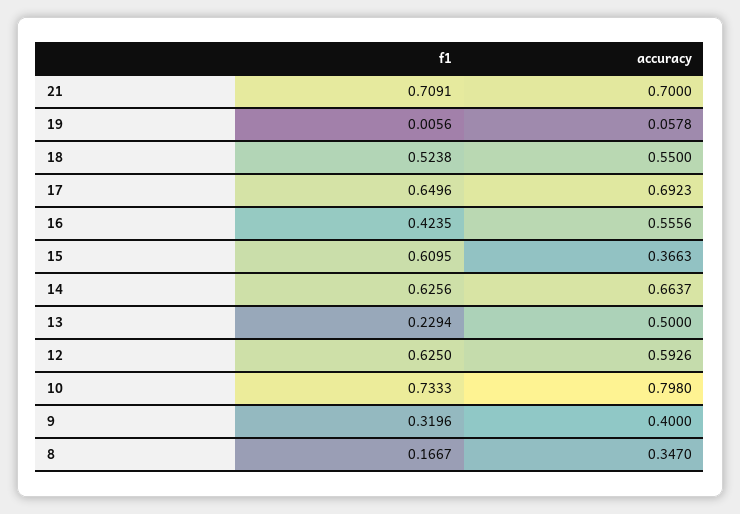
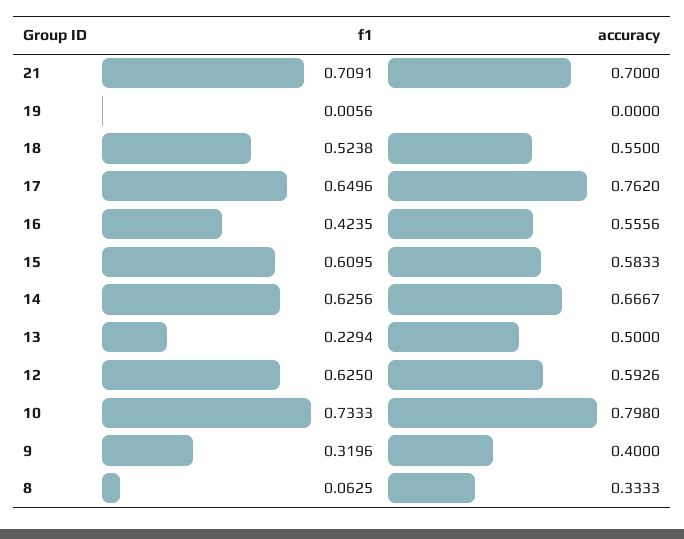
accuracy, 19: 0.0578 -> 0
accuracy, 17: 0.6923 -> 0.762
accuracy, 15: 0.3663 -> 0.5833
accuracy, 14: 0.6637 -> 0.6667
f1, 8: 0.1667 -> 0.0625
accuracy, 8: 0.347 -> 0.3333

